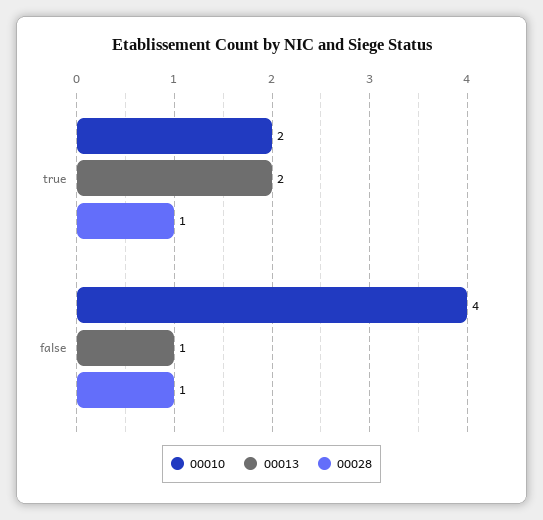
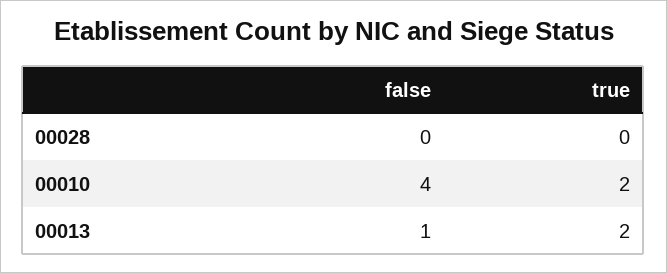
00028, true: 1 -> 0
00028, false: 1 -> 0

